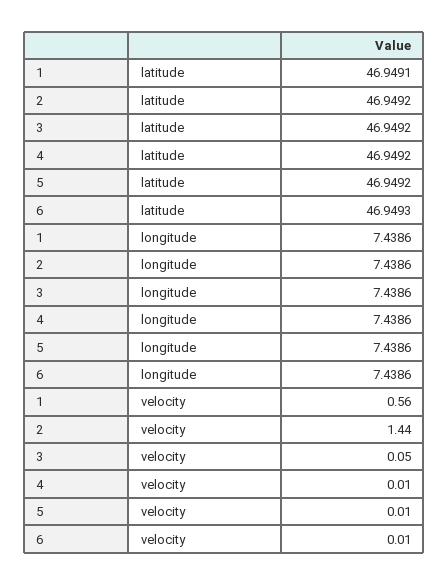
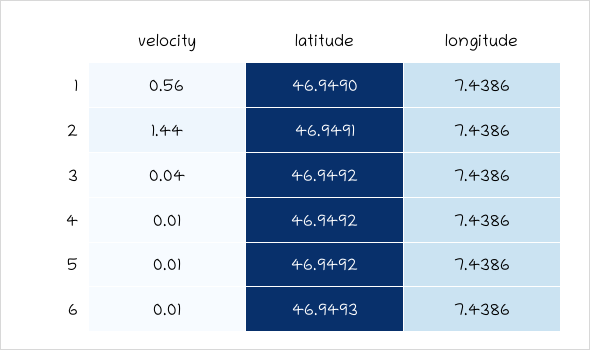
1, latitude: 46.9491 -> 46.949
2, latitude: 46.9492 -> 46.9491
3, velocity: 0.05 -> 0.04

